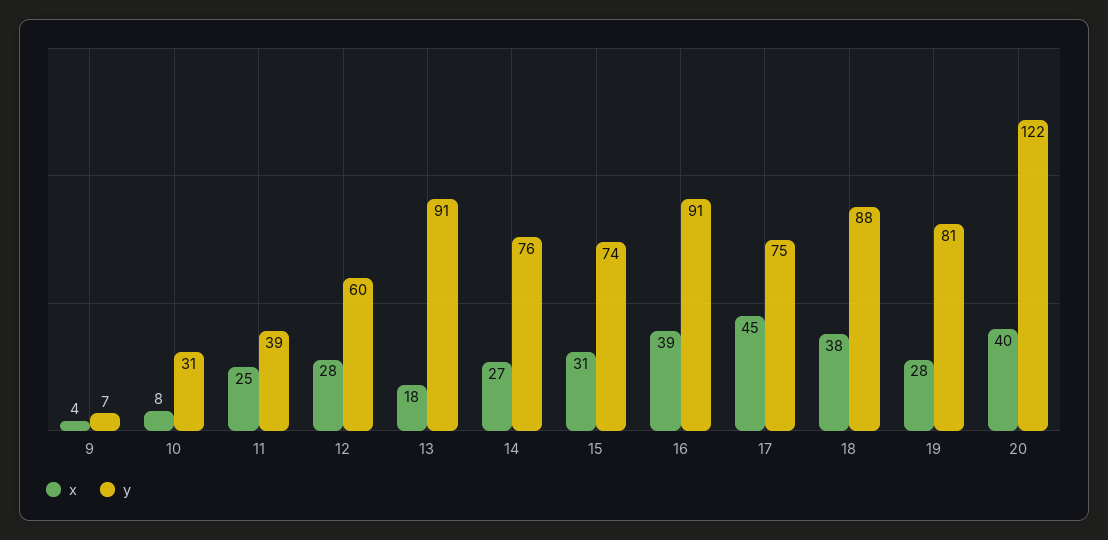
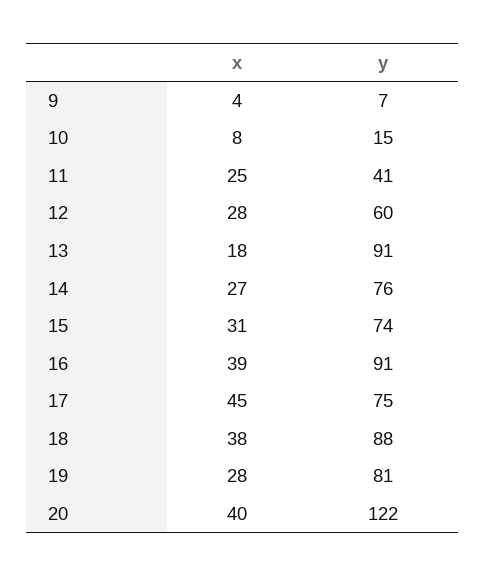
y, 10: 31 -> 15
y, 11: 39 -> 41

